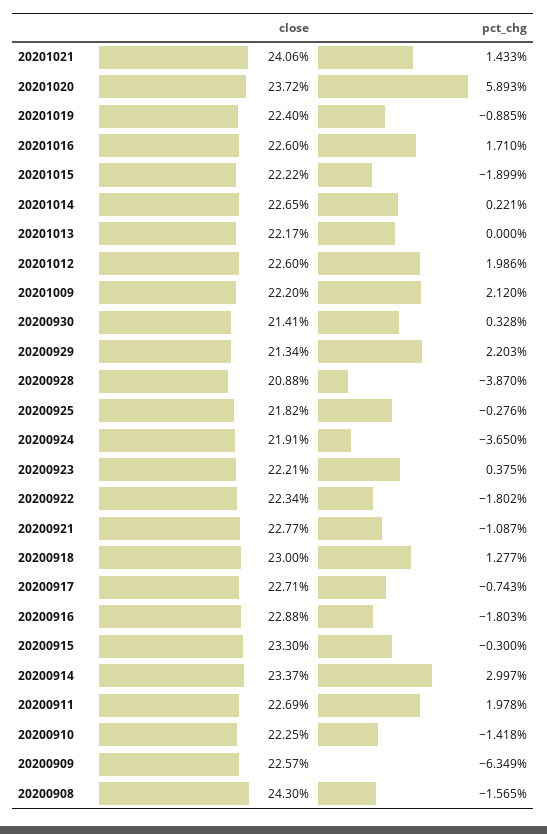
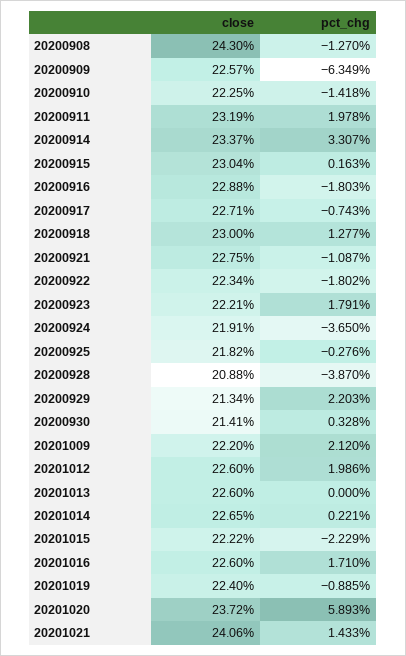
pct_chg, 20201015: -1.899 -> -2.229
close, 20201013: 22.17 -> 22.6
pct_chg, 20200923: 0.375 -> 1.791
close, 20200921: 22.77 -> 22.75
close, 20200915: 23.3 -> 23.04
pct_chg, 20200915: -0.3 -> 0.163
pct_chg, 20200914: 2.997 -> 3.307
close, 20200911: 22.69 -> 23.19
pct_chg, 20200908: -1.565 -> -1.27

